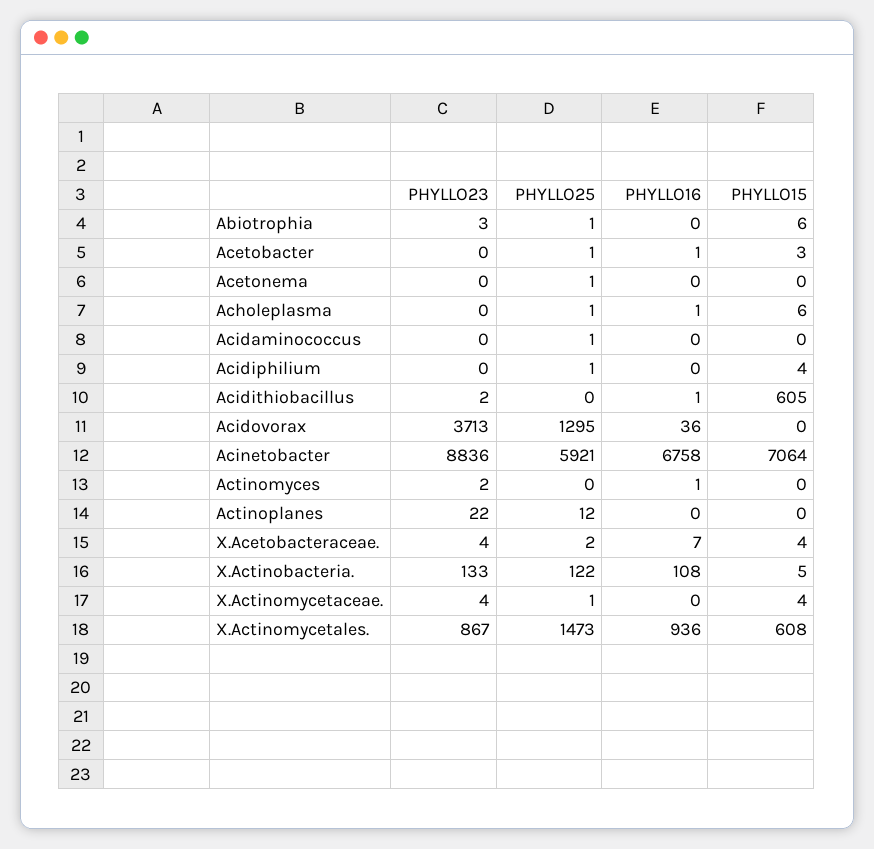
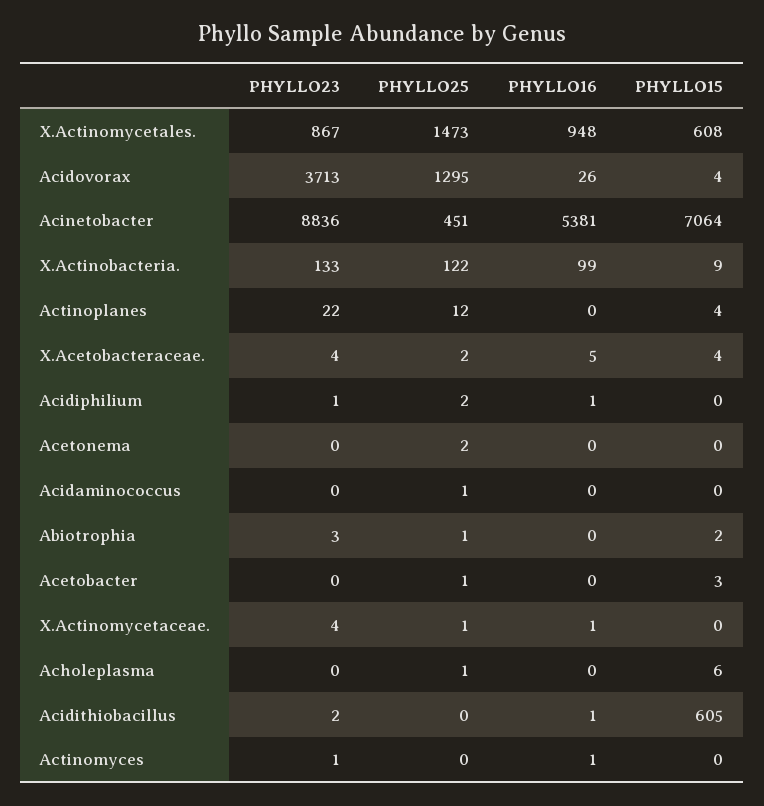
PHYLLO15, Abiotrophia: 6 -> 2
PHYLLO16, Acetobacter: 1 -> 0
PHYLLO25, Acetonema: 1 -> 2
PHYLLO16, Acholeplasma: 1 -> 0
PHYLLO23, Acidiphilium: 0 -> 1
PHYLLO25, Acidiphilium: 1 -> 2
PHYLLO16, Acidiphilium: 0 -> 1
PHYLLO15, Acidiphilium: 4 -> 0
PHYLLO16, Acidovorax: 36 -> 26
PHYLLO15, Acidovorax: 0 -> 4
PHYLLO25, Acinetobacter: 5921 -> 451
PHYLLO16, Acinetobacter: 6758 -> 5381
PHYLLO23, Actinomyces: 2 -> 1
PHYLLO15, Actinoplanes: 0 -> 4
PHYLLO16, X.Acetobacteraceae.: 7 -> 5
PHYLLO16, X.Actinobacteria.: 108 -> 99
PHYLLO15, X.Actinobacteria.: 5 -> 9
PHYLLO16, X.Actinomycetaceae.: 0 -> 1
PHYLLO15, X.Actinomycetaceae.: 4 -> 0
PHYLLO16, X.Actinomycetales.: 936 -> 948

